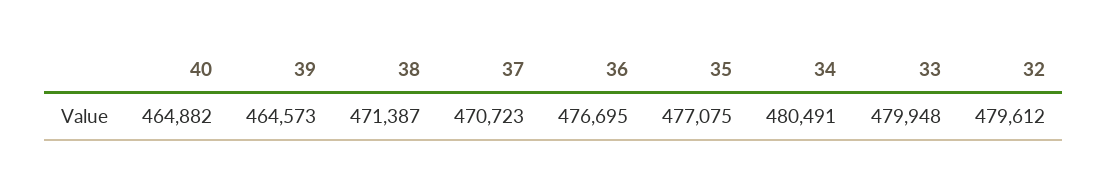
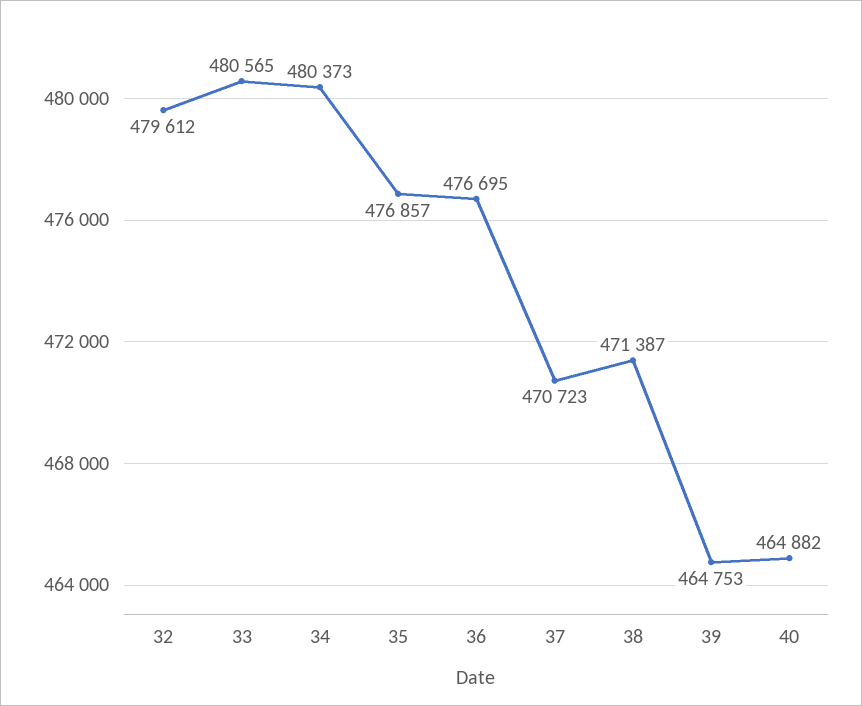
39: 464573 -> 464753
35: 477075 -> 476857
34: 480491 -> 480373
33: 479948 -> 480565

